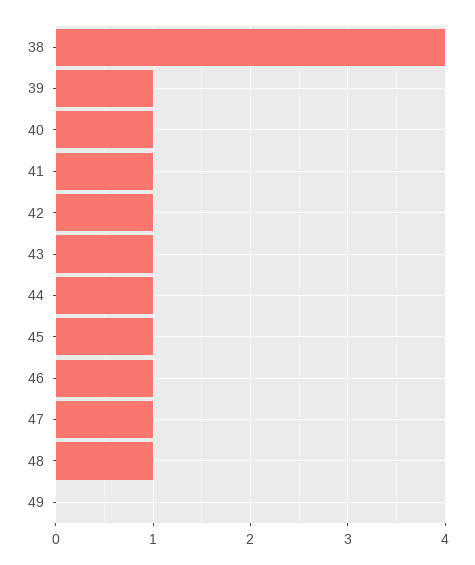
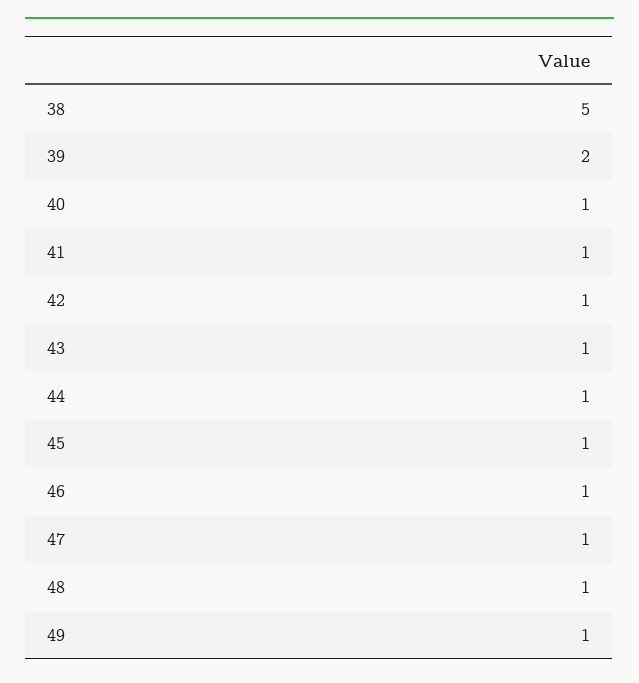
38: 4 -> 5
39: 1 -> 2
49: 0 -> 1

